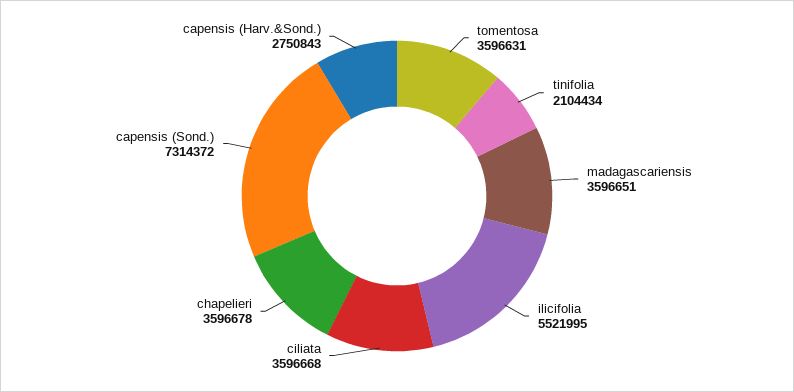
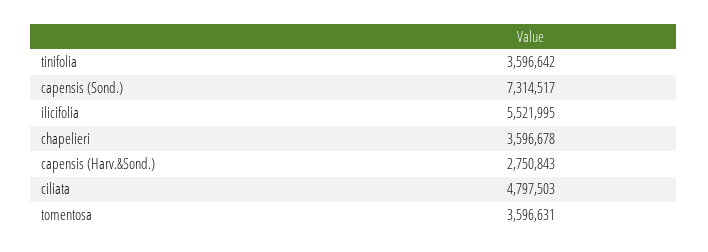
tinifolia: 2104434 -> 3596642
madagascariensis: 3596651 -> none
ciliata: 3596668 -> 4797503
capensis (Sond.): 7314372 -> 7314517

